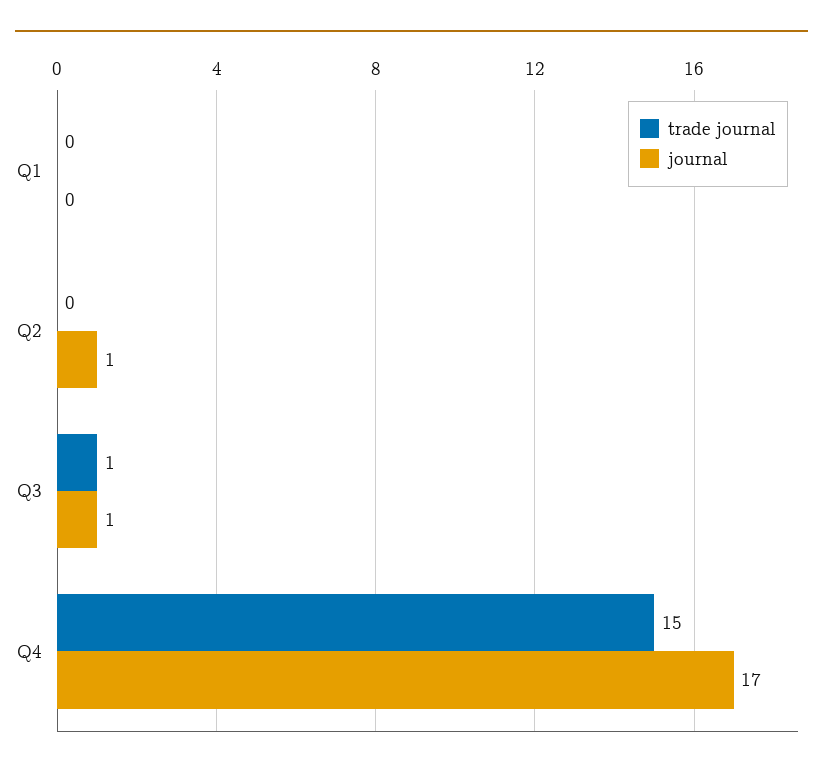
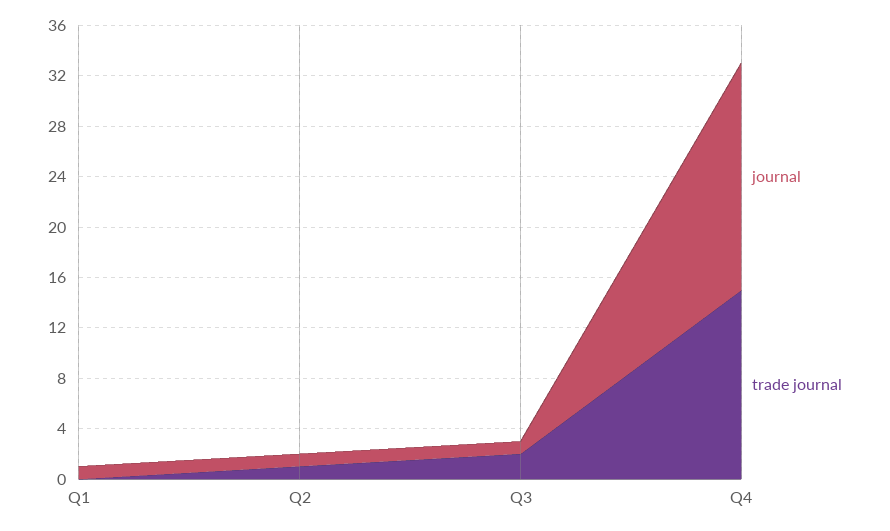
journal, Q1: 0 -> 1
trade journal, Q2: 0 -> 1
trade journal, Q3: 1 -> 2
journal, Q4: 17 -> 18

